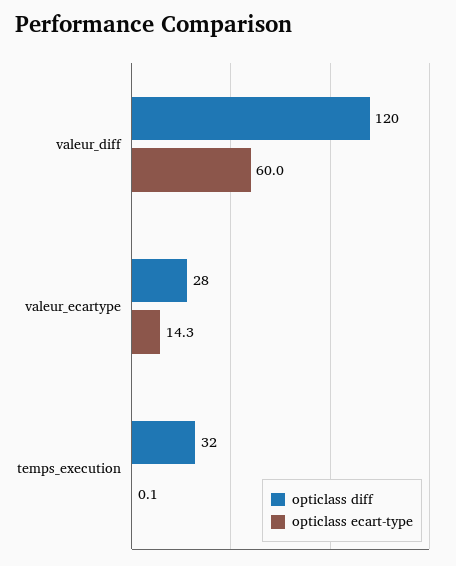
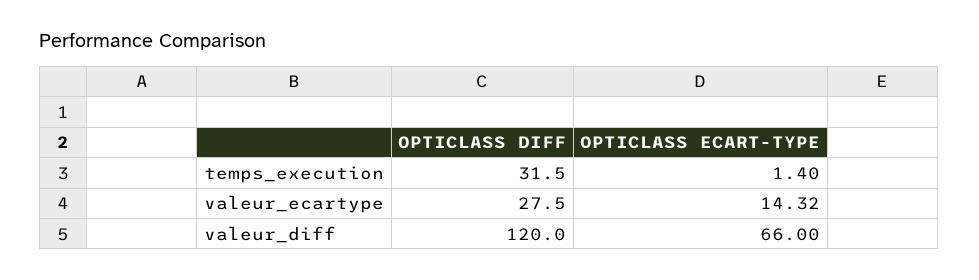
opticlass ecart-type, valeur_diff: 60 -> 66
opticlass ecart-type, temps_execution: 0.1 -> 1.4

